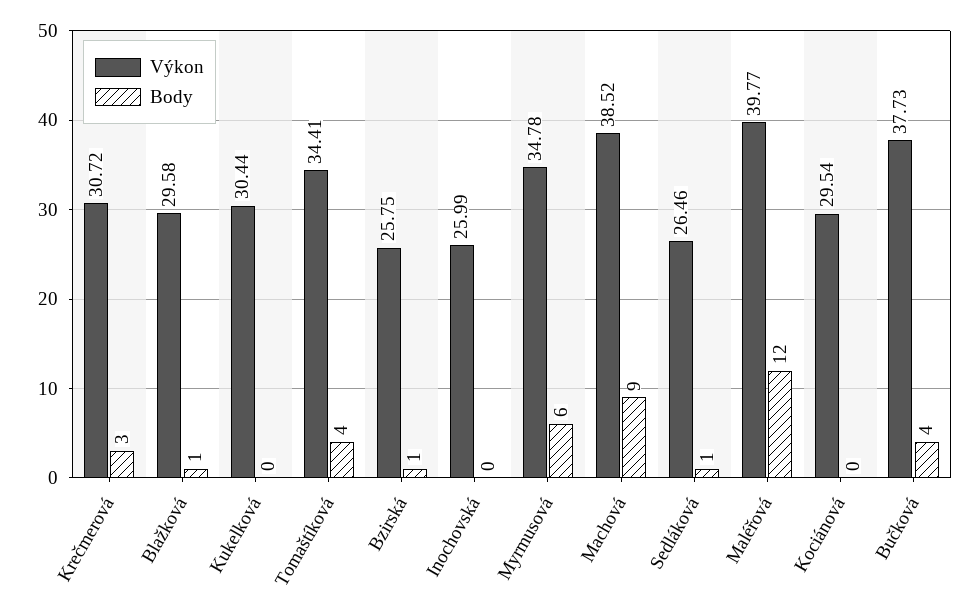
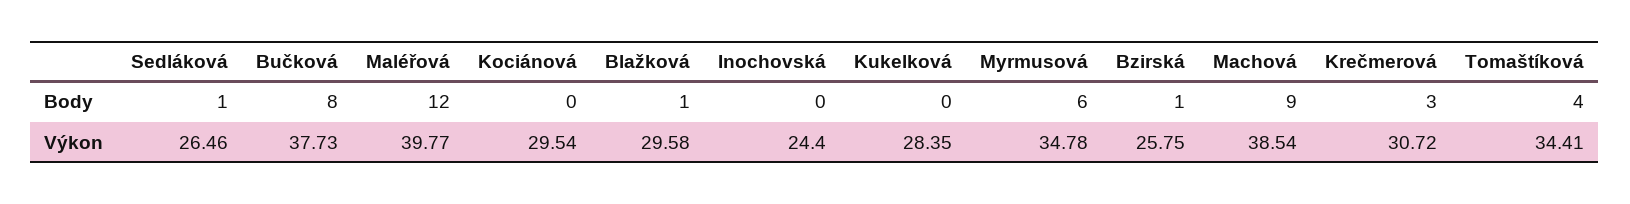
Výkon, Kukelková: 30.44 -> 28.35
Výkon, Inochovská: 25.99 -> 24.4
Výkon, Machová: 38.52 -> 38.54
Body, Bučková: 4 -> 8

